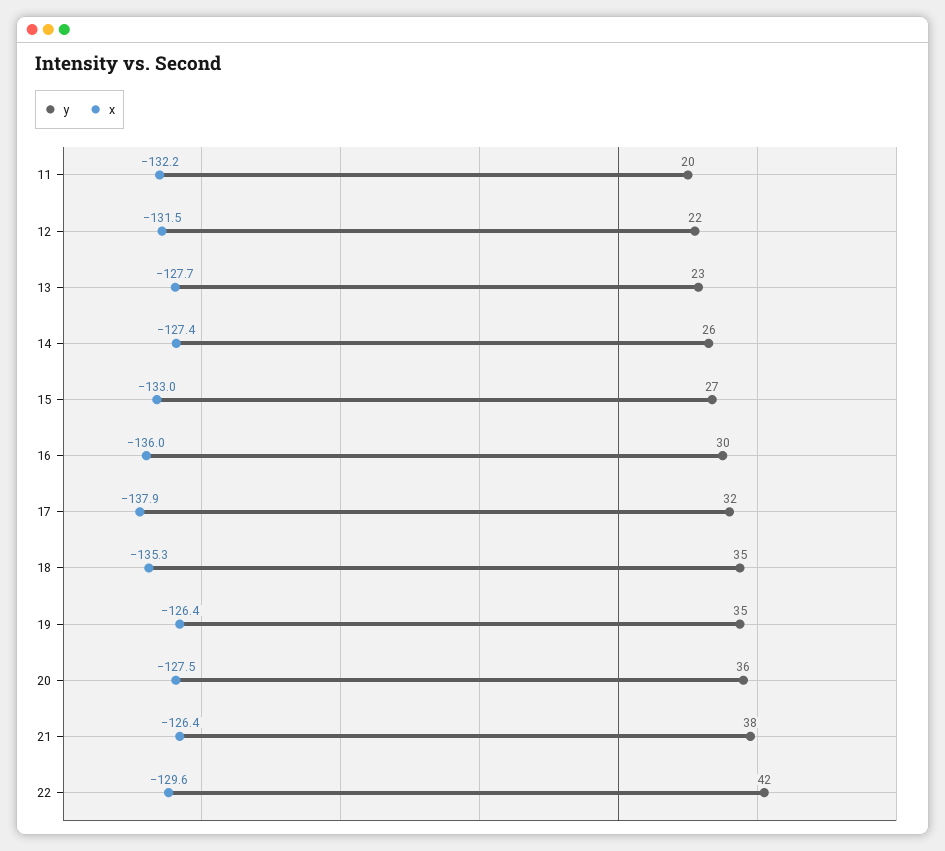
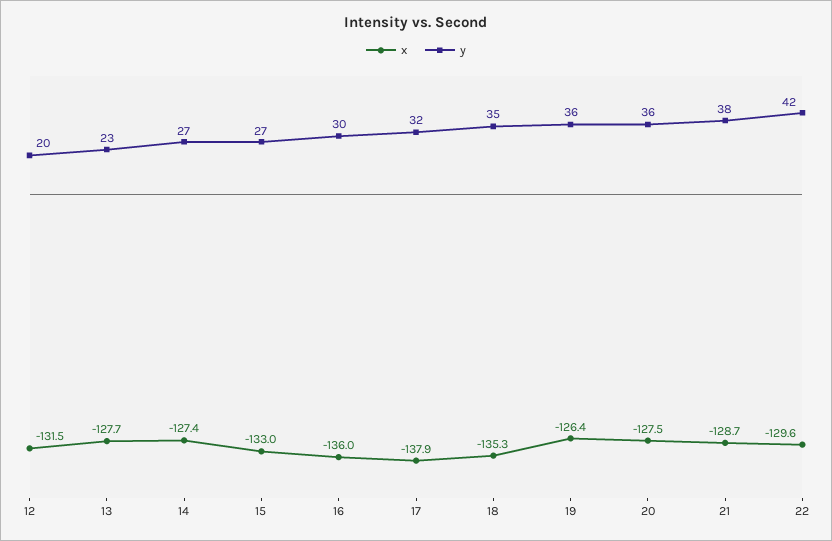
y, 11: 20 -> none
x, 11: -132.2 -> none
y, 12: 22 -> 20
y, 14: 26 -> 27
y, 19: 35 -> 36
x, 21: -126.4 -> -128.7

